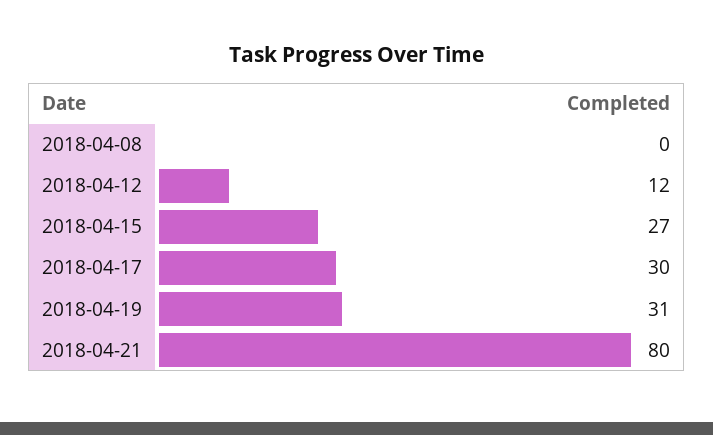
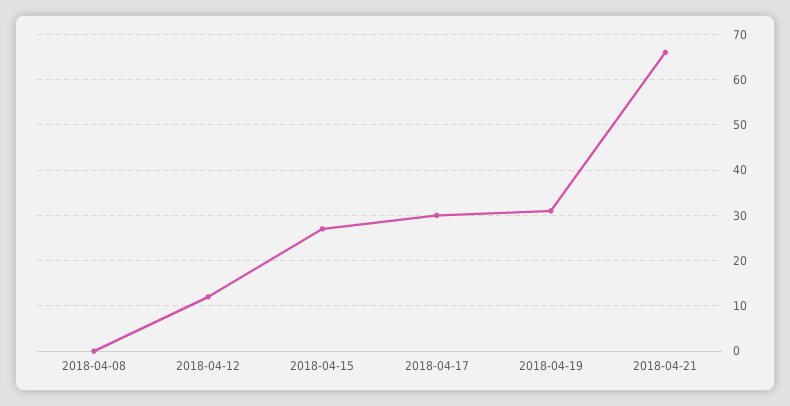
2018-04-21: 80 -> 65

